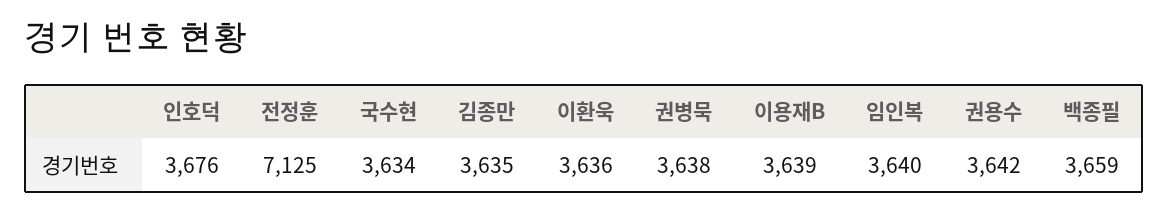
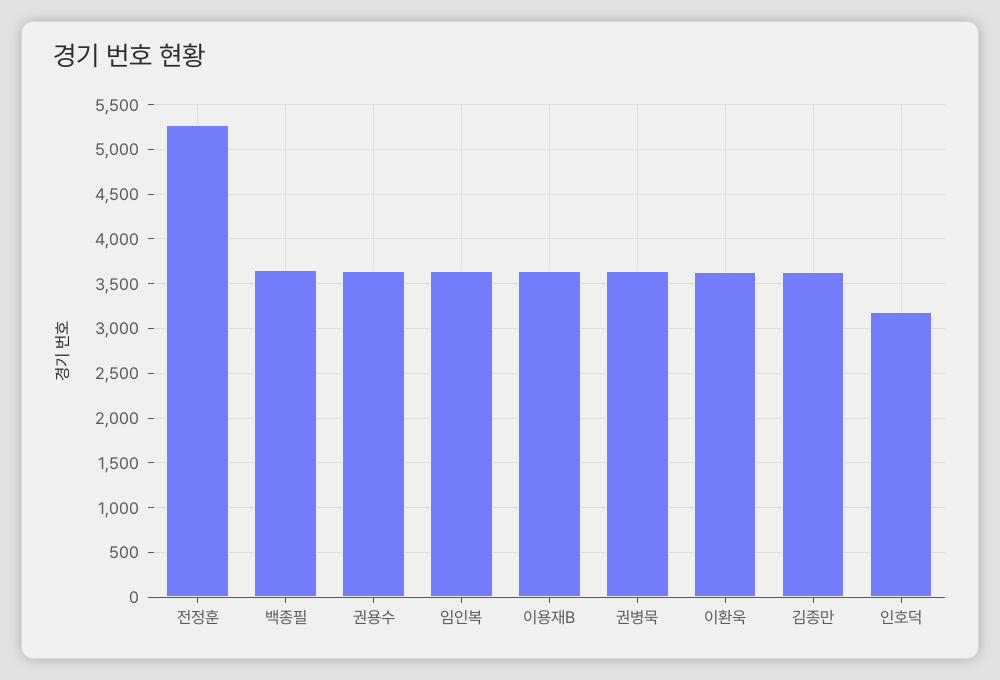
인호덕: 3676 -> 3200
전정훈: 7125 -> 5300
국수현: 3634 -> none

